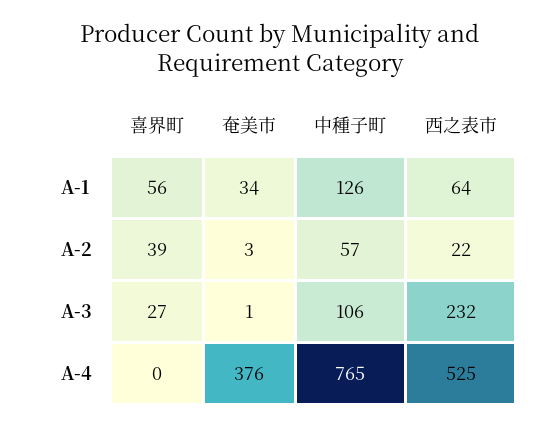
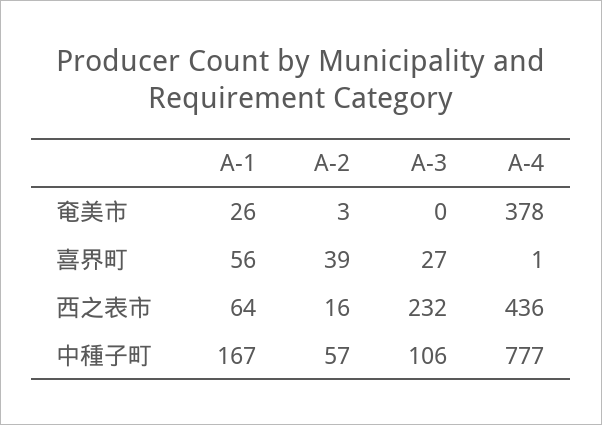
奄美市, A-1: 34 -> 26
中種子町, A-1: 126 -> 167
西之表市, A-2: 22 -> 16
奄美市, A-3: 1 -> 0
喜界町, A-4: 0 -> 1
奄美市, A-4: 376 -> 378
中種子町, A-4: 765 -> 777
西之表市, A-4: 525 -> 436

